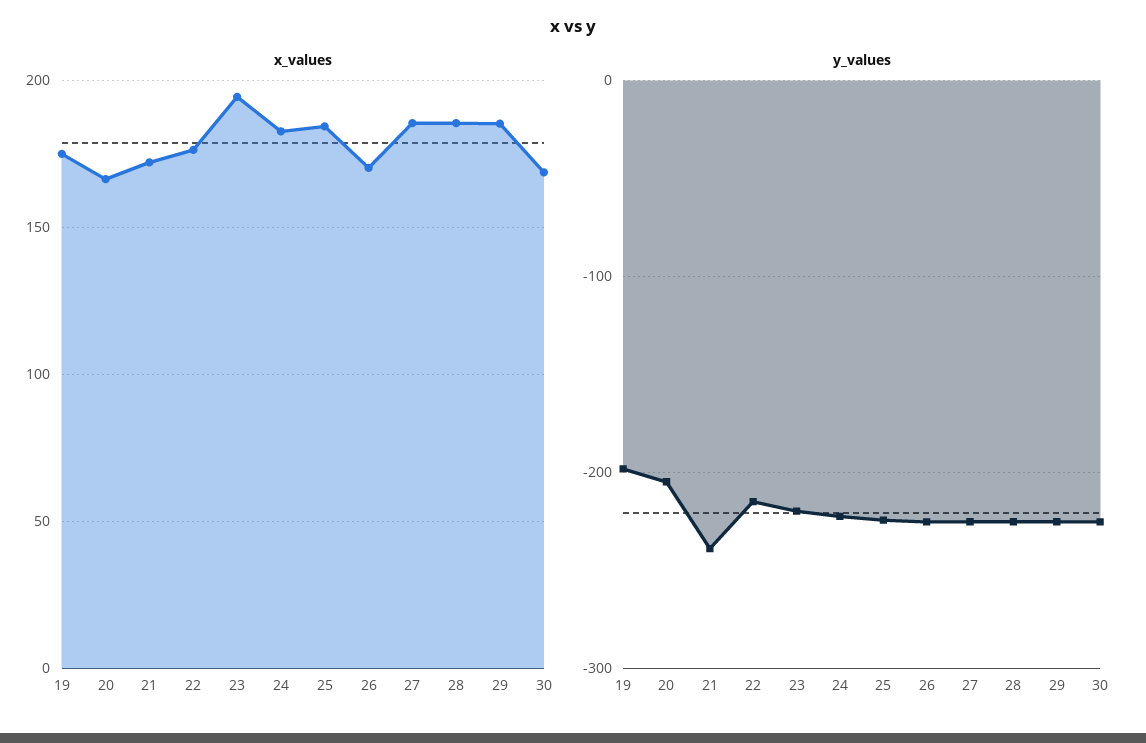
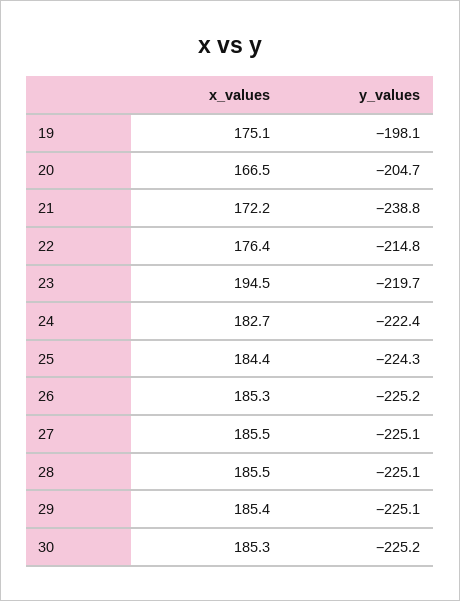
x_values, 26: 170 -> 185.3
x_values, 30: 170 -> 185.3

